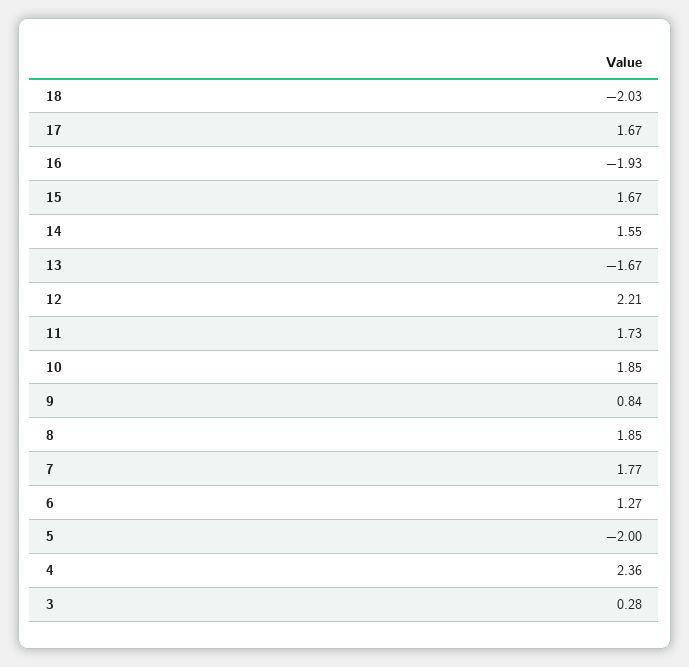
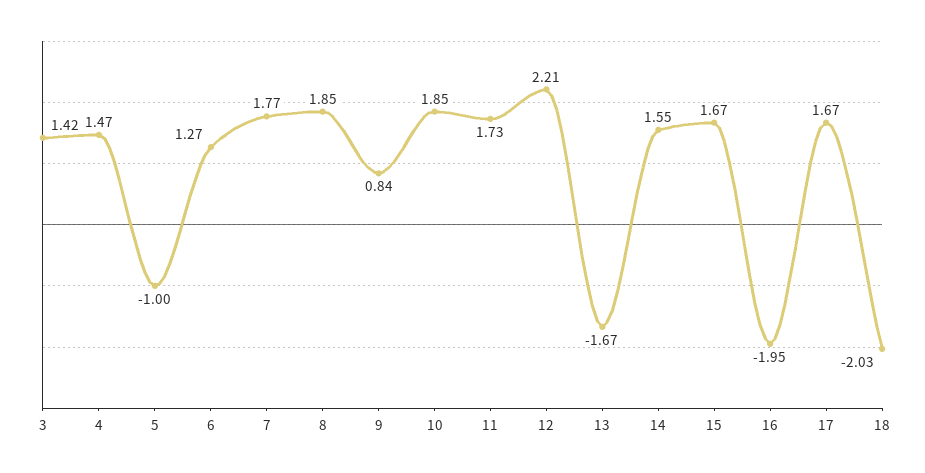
16: -1.93 -> -1.95
5: -2 -> -1
4: 2.36 -> 1.47
3: 0.28 -> 1.42

